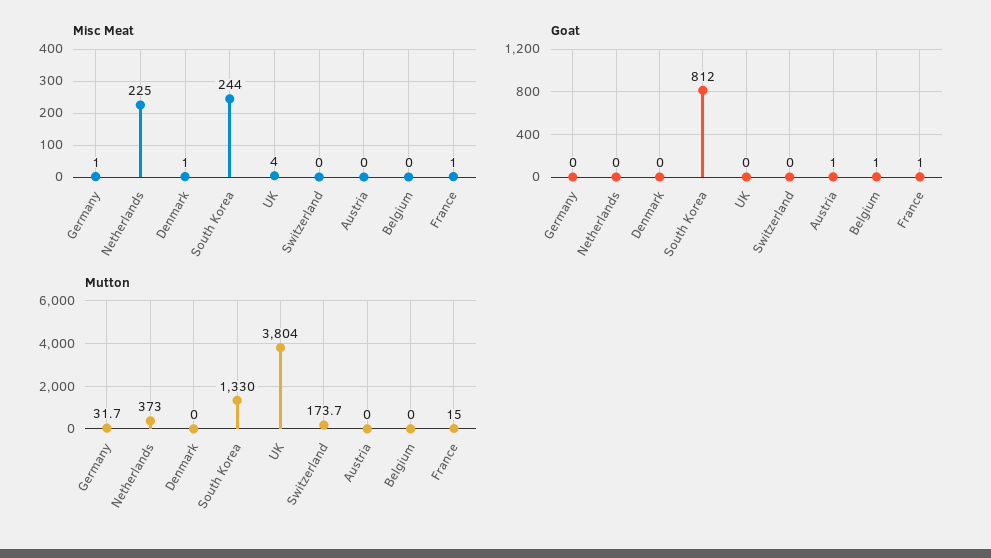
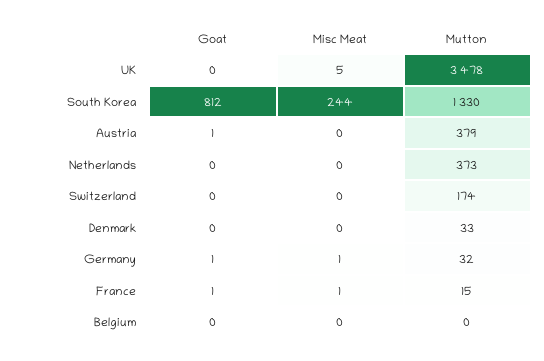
Misc Meat, Netherlands: 225 -> 0
Misc Meat, Denmark: 1 -> 0
Misc Meat, UK: 4 -> 5
Goat, Germany: 0 -> 1
Goat, Belgium: 1 -> 0
Mutton, Denmark: 0 -> 33
Mutton, UK: 3804 -> 3478
Mutton, Austria: 0 -> 379

